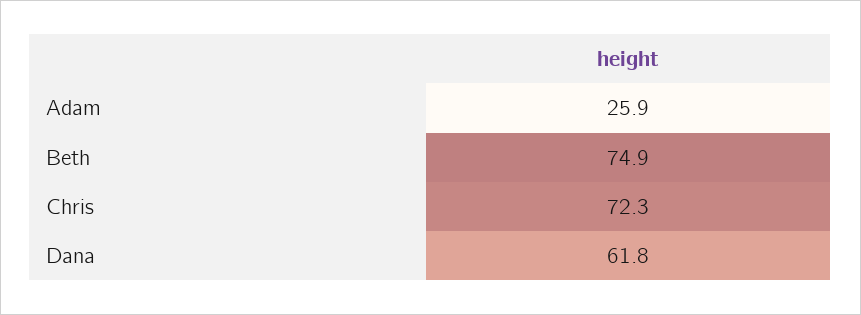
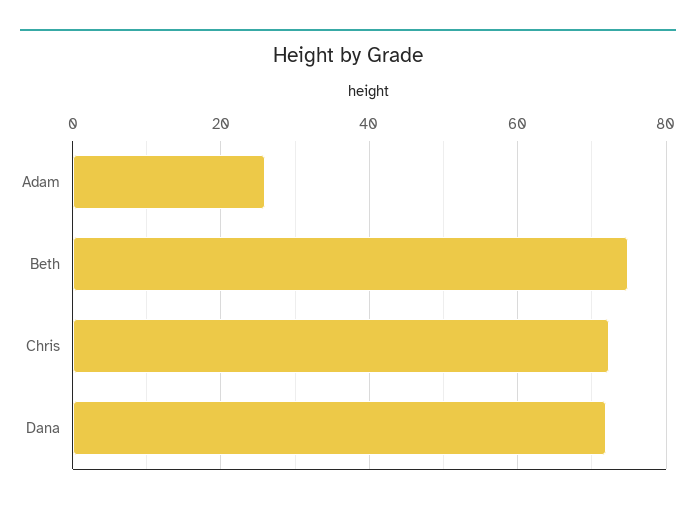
Dana: 61.8 -> 72

